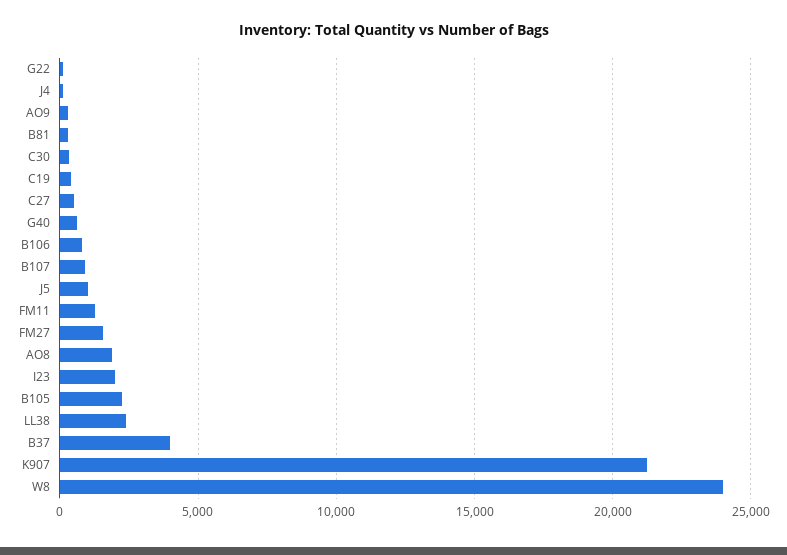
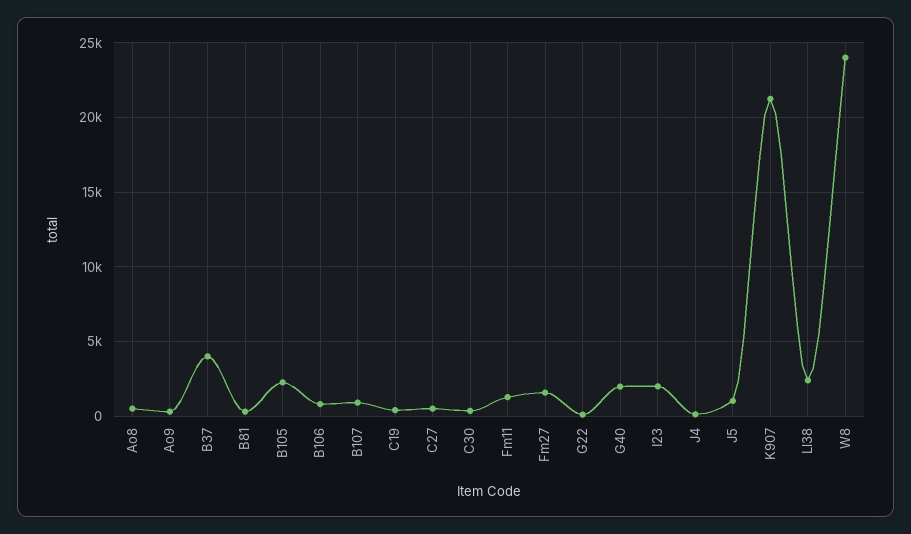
G40: 500 -> 2000
AO8: 2000 -> 500

